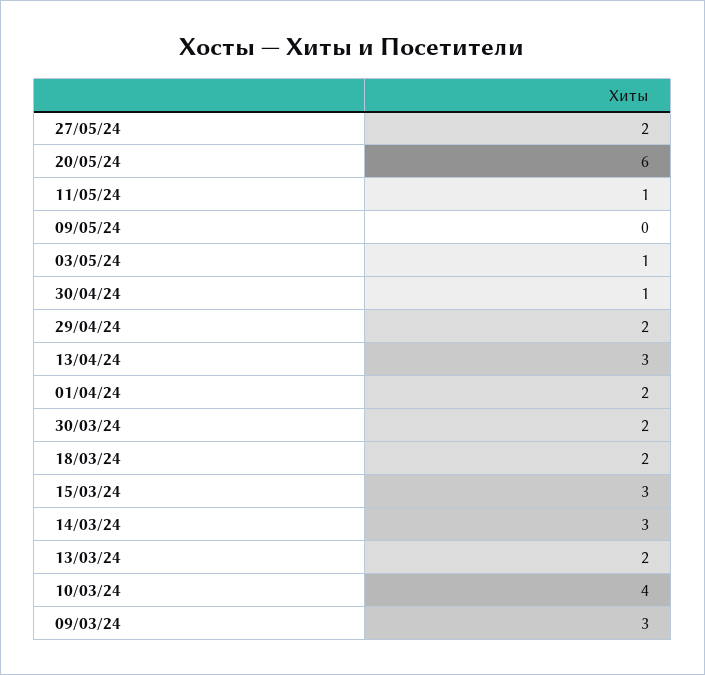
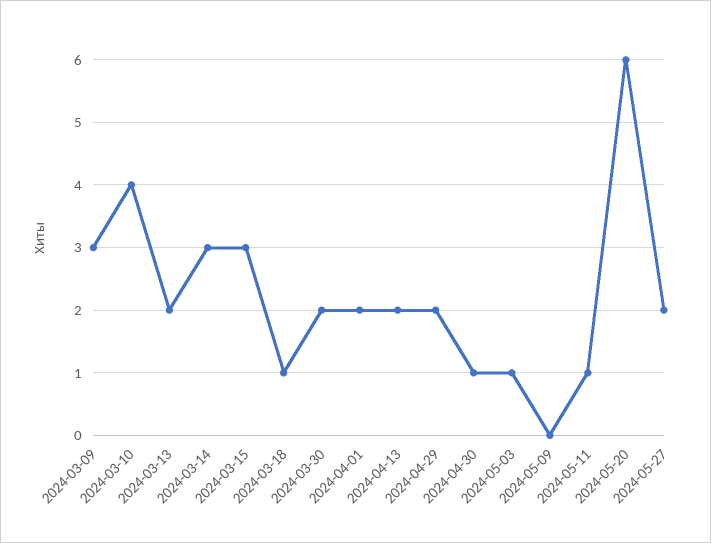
13/04/24: 3 -> 2
18/03/24: 2 -> 1

